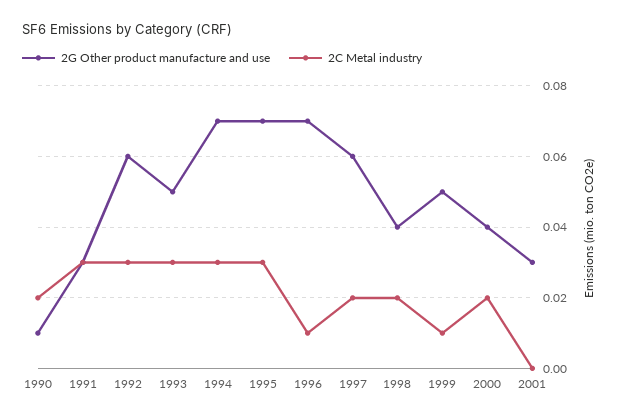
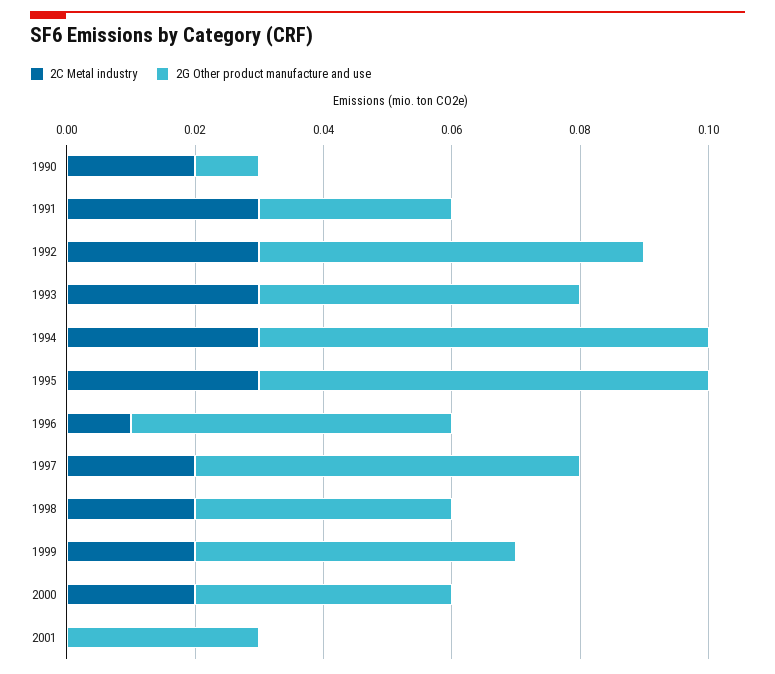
2G Other product manufacture and use, 1996: 0.07 -> 0.05
2C Metal industry, 1999: 0.01 -> 0.02

